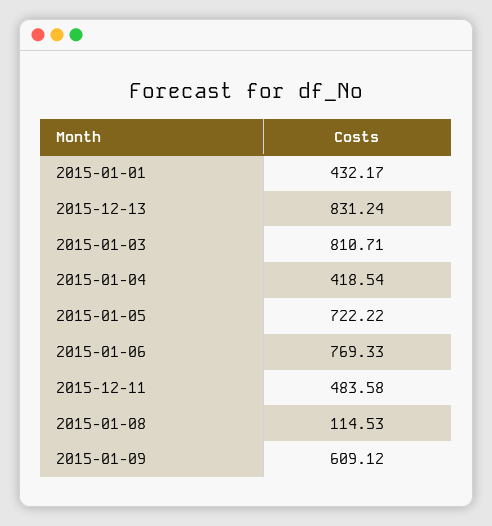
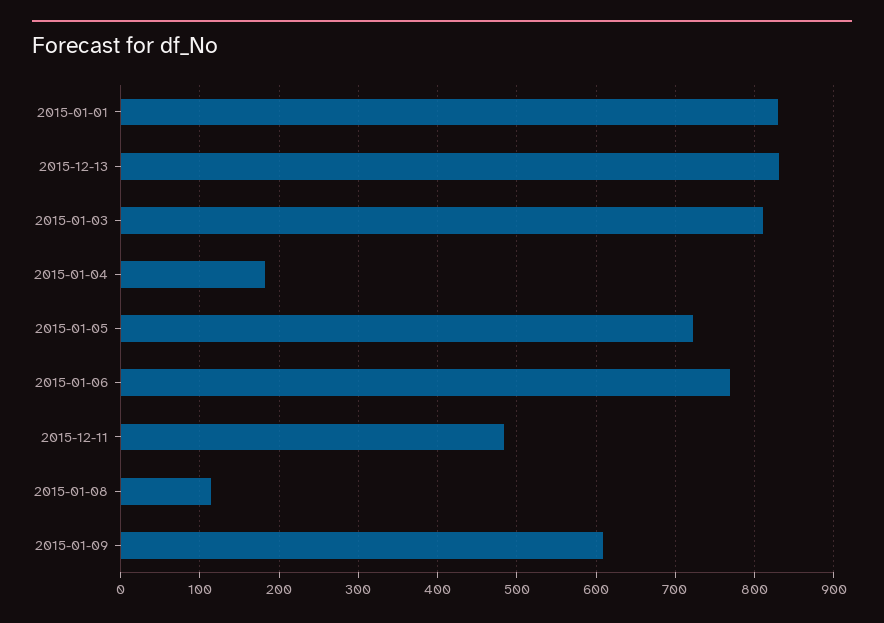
2015-01-01: 432.17 -> 830
2015-01-04: 418.54 -> 180

